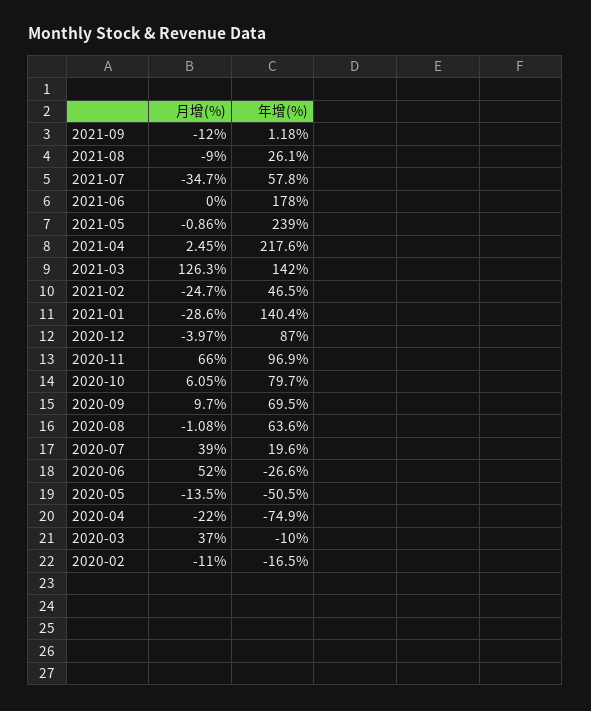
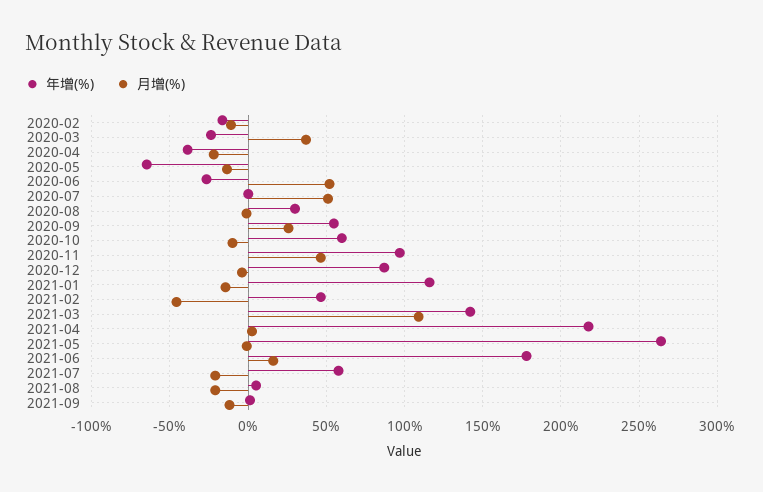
月增(%), 2021-08: -9 -> -20
年增(%), 2021-08: 26.1 -> 5
月增(%), 2021-07: -34.7 -> -20
月增(%), 2021-06: 0 -> 15
年增(%), 2021-05: 239 -> 265
月增(%), 2021-03: 126.3 -> 110
月增(%), 2021-02: -24.7 -> -45
月增(%), 2021-01: -28.6 -> -15
年增(%), 2021-01: 140.4 -> 115
月增(%), 2020-11: 66 -> 45
月增(%), 2020-10: 6.05 -> -10
年增(%), 2020-10: 79.7 -> 60
月增(%), 2020-09: 9.7 -> 25
年增(%), 2020-09: 69.5 -> 55
年增(%), 2020-08: 63.6 -> 30
月增(%), 2020-07: 39 -> 50
年增(%), 2020-07: 19.6 -> 0
年增(%), 2020-05: -50.5 -> -65
年增(%), 2020-04: -74.9 -> -40
年增(%), 2020-03: -10 -> -25

